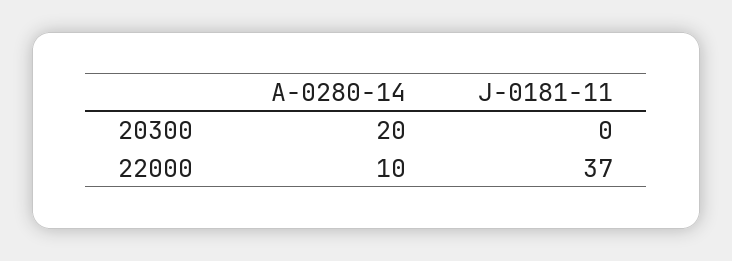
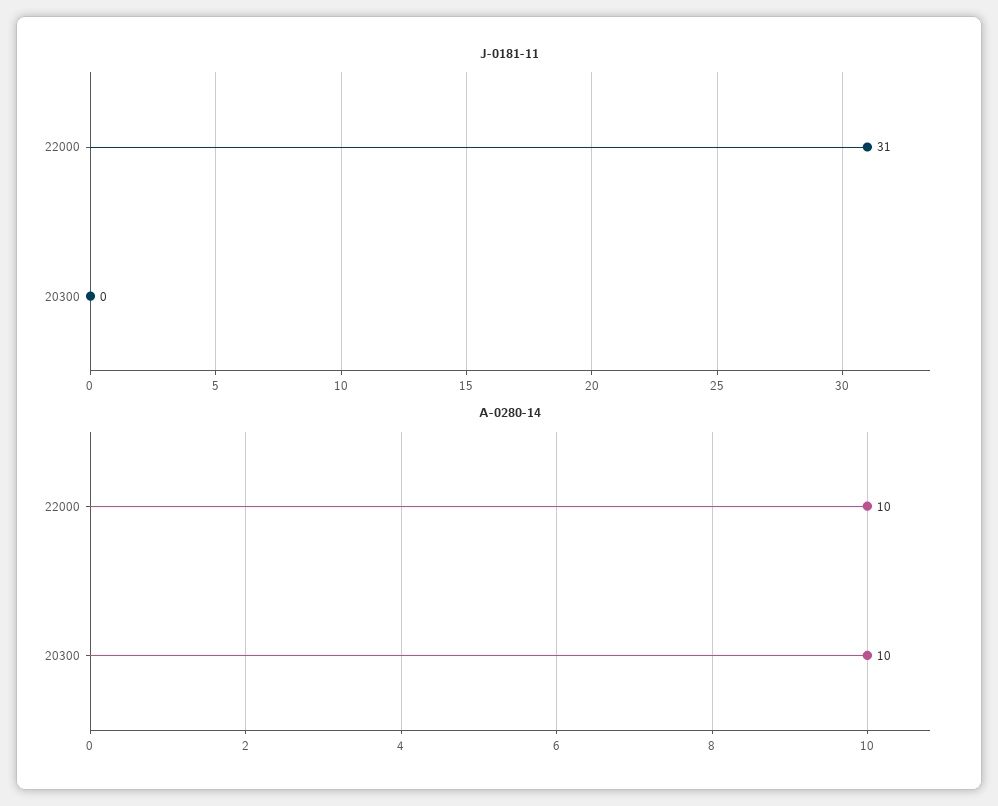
A-0280-14, 20300: 20 -> 10
J-0181-11, 22000: 37 -> 31

